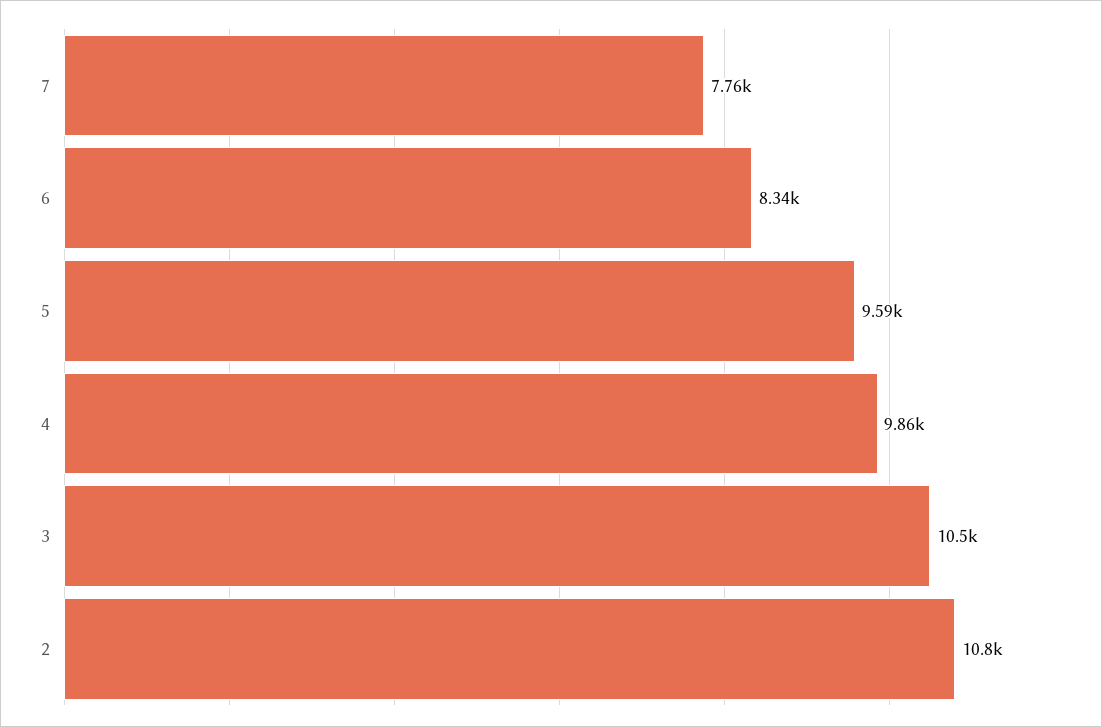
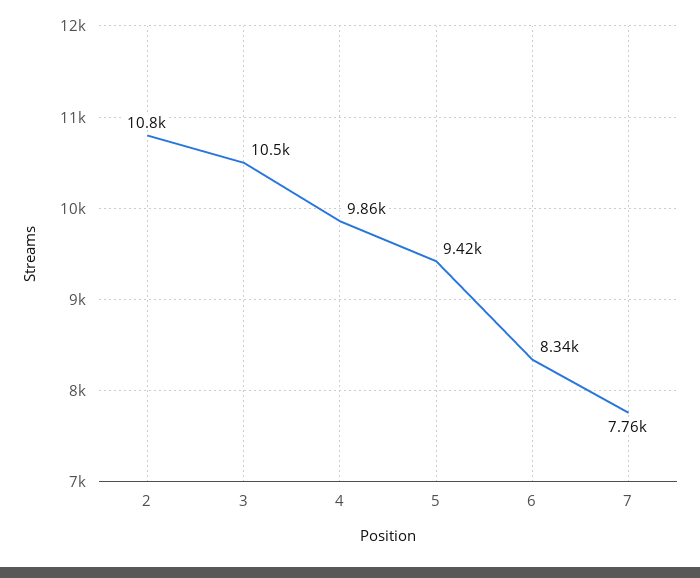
5: 9590 -> 9420

